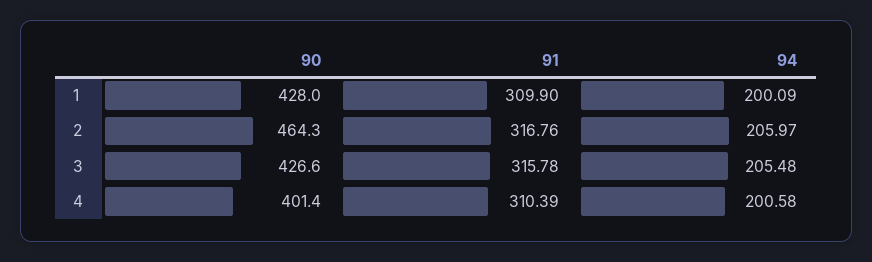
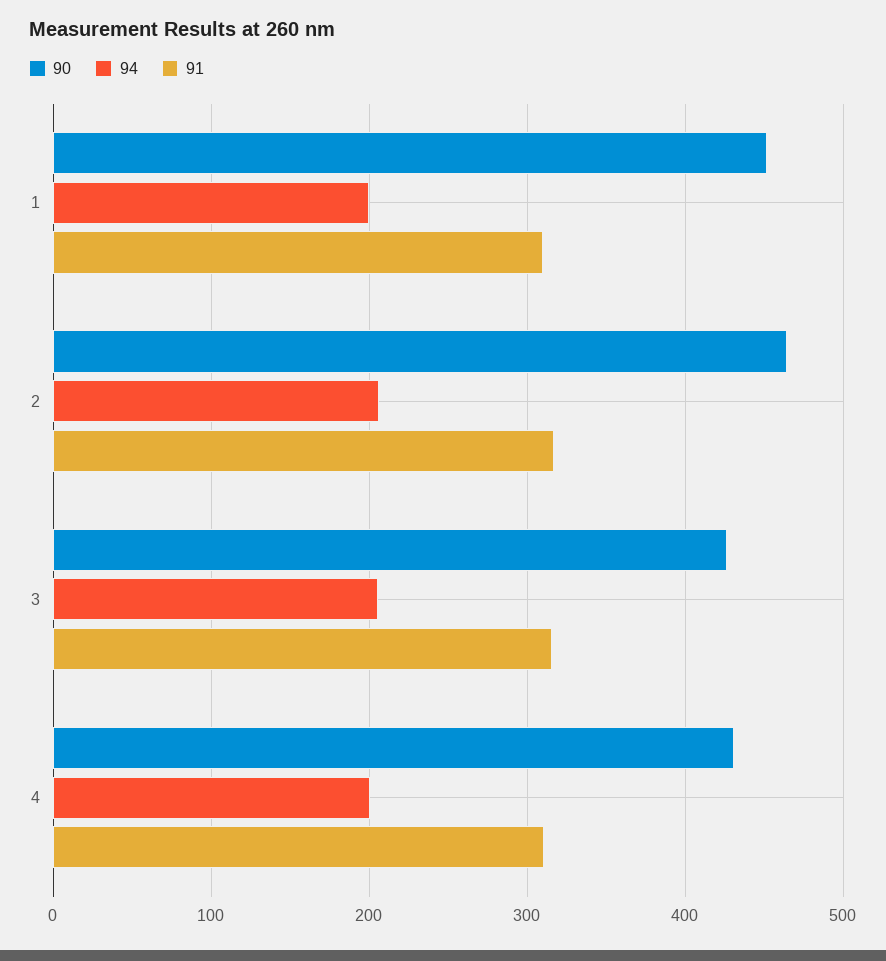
90, 1: 428 -> 450
90, 4: 401.4 -> 430

